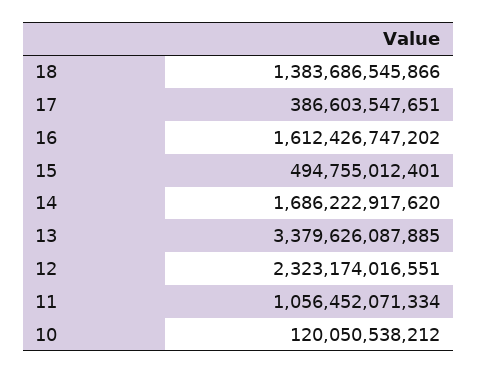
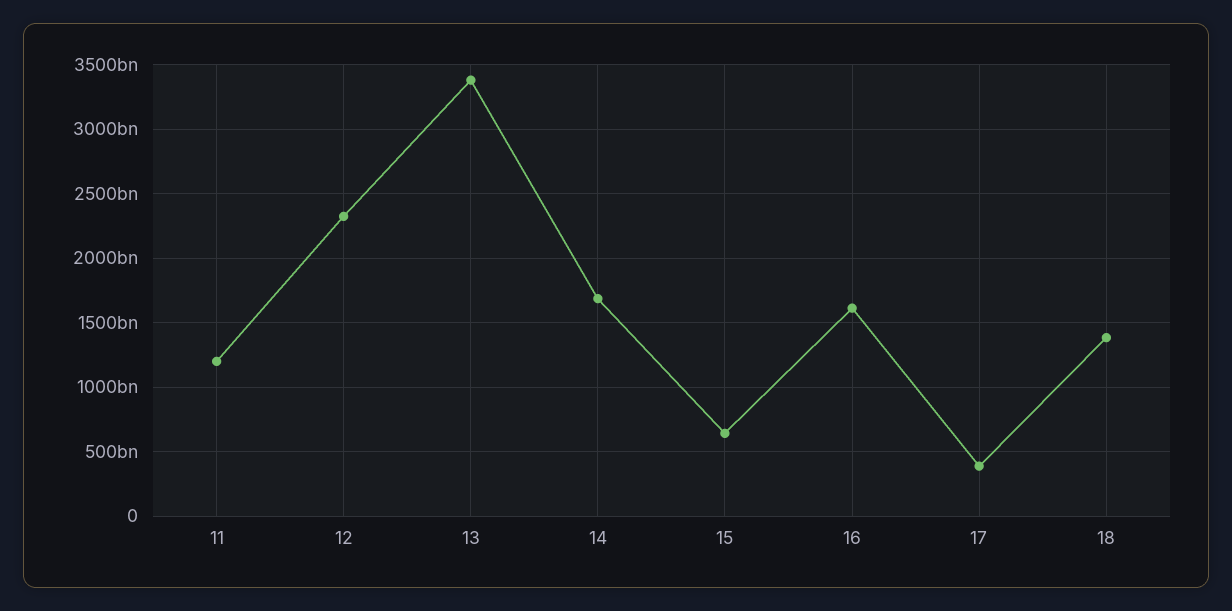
15: 494755012401 -> 650000000000
11: 1056452071334 -> 1200000000000
10: 120050538212 -> none

